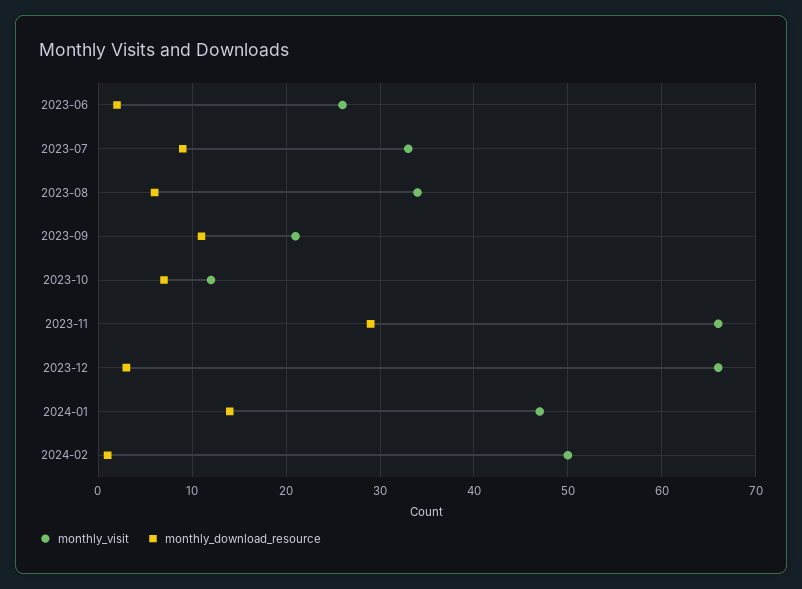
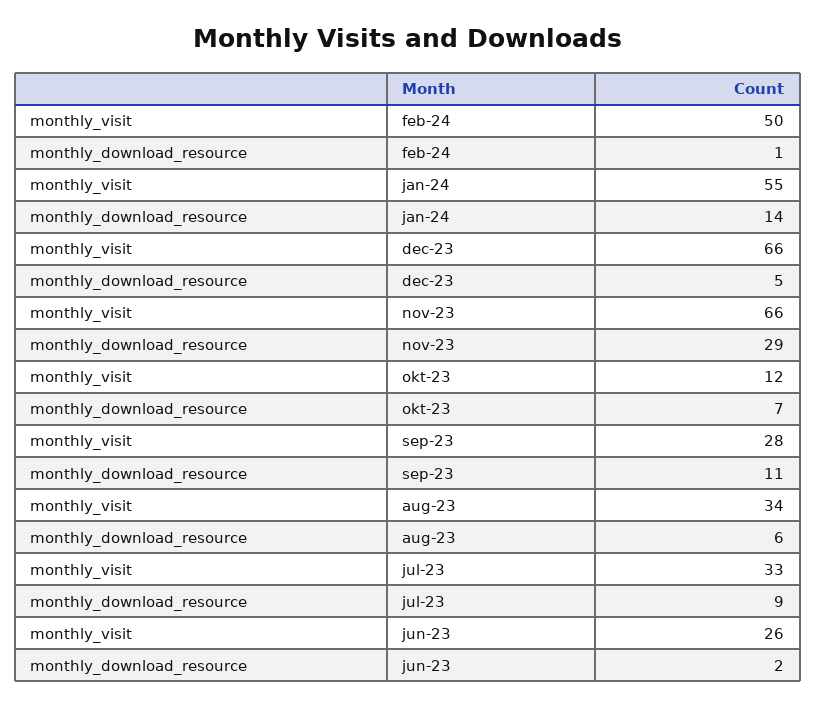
monthly_visit, 2023-09: 21 -> 28
monthly_download_resource, 2023-12: 3 -> 5
monthly_visit, 2024-01: 47 -> 55

